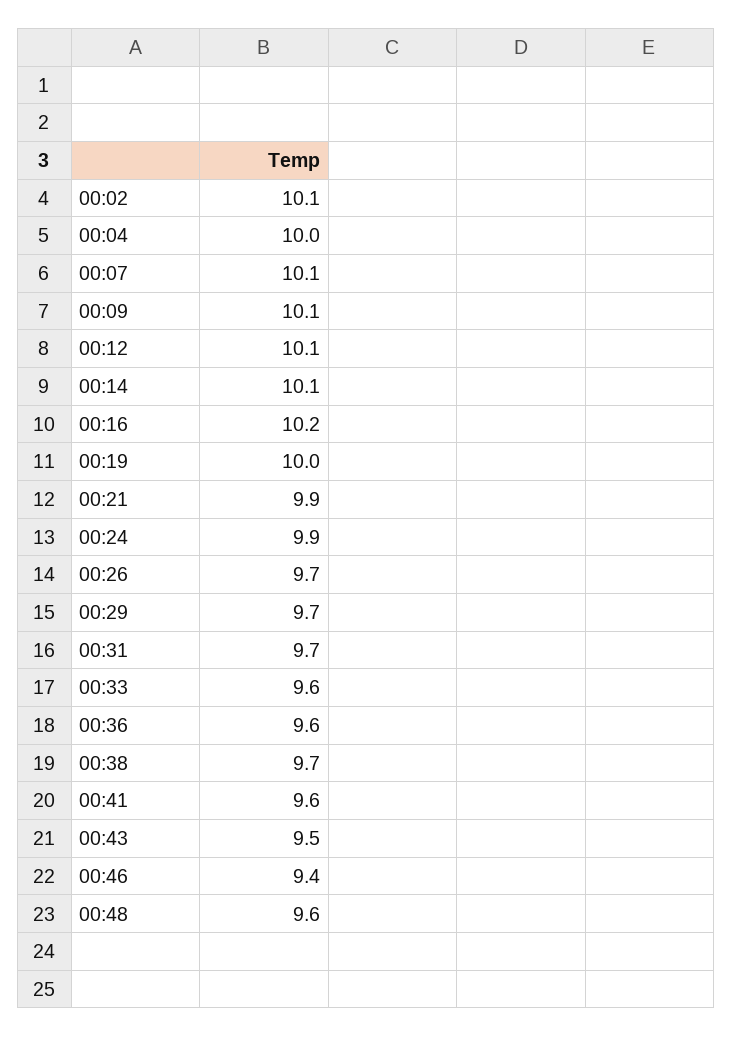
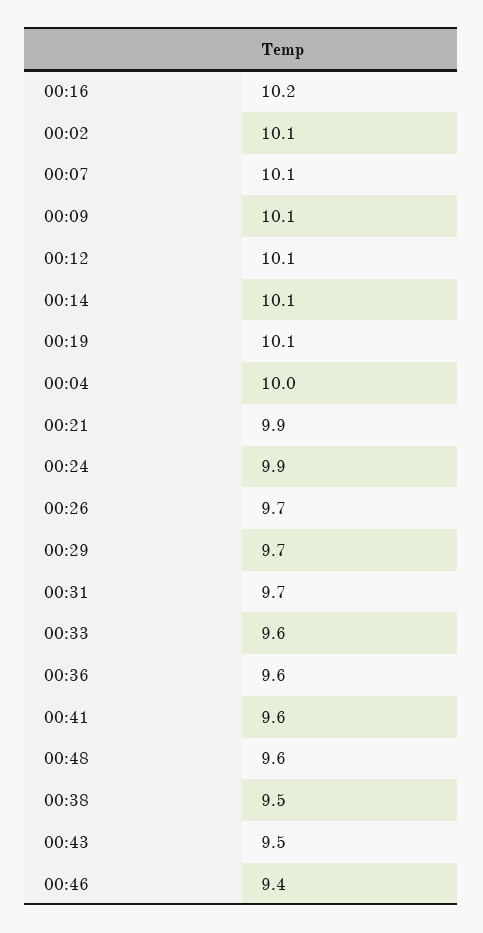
00:19: 10 -> 10.1
00:38: 9.7 -> 9.5

